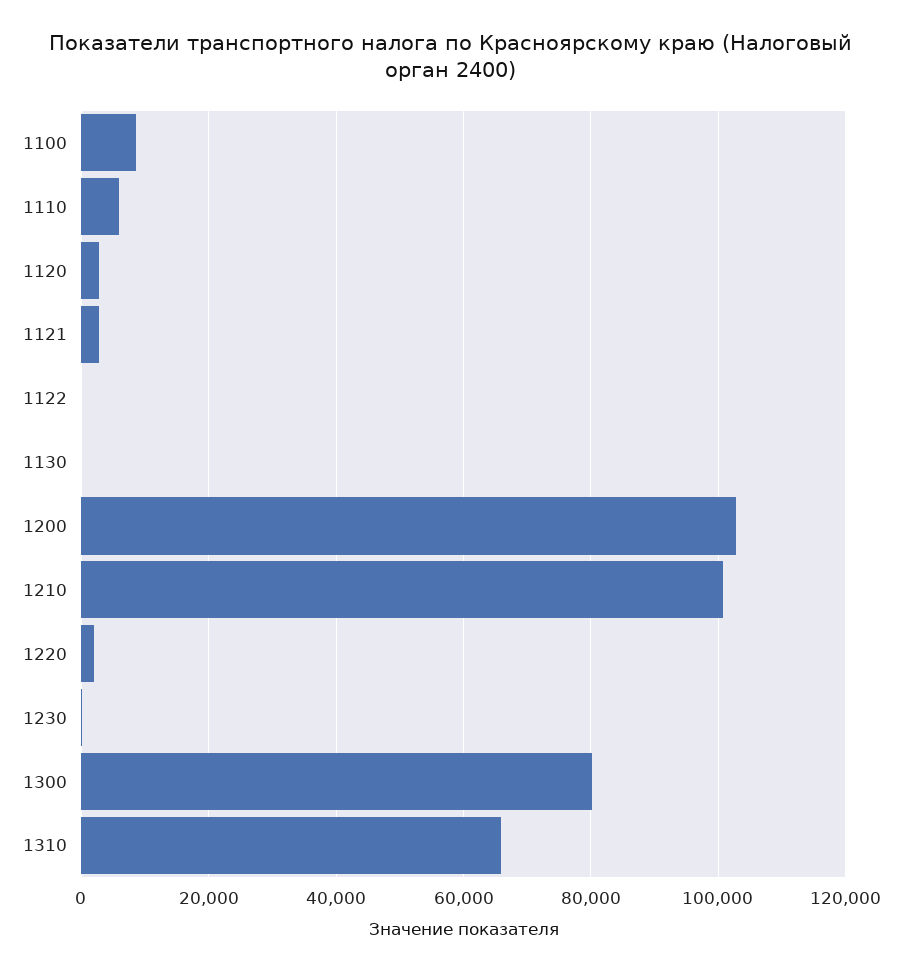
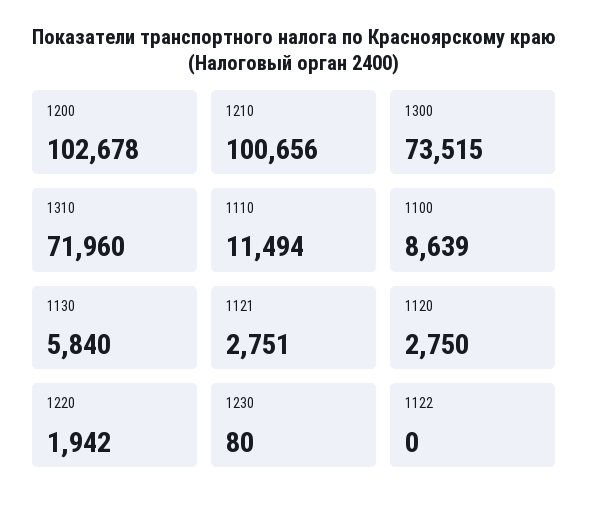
1110: 6000 -> 11494
1130: 0 -> 5840
1300: 80000 -> 73515
1310: 66000 -> 71960

